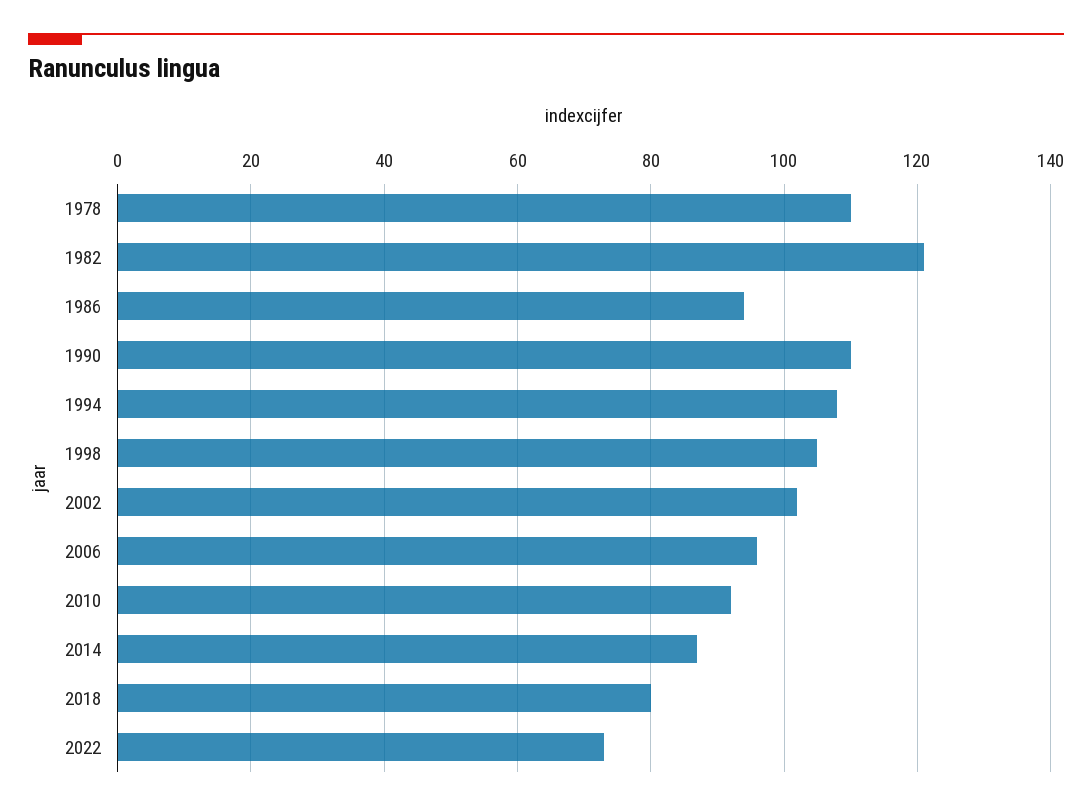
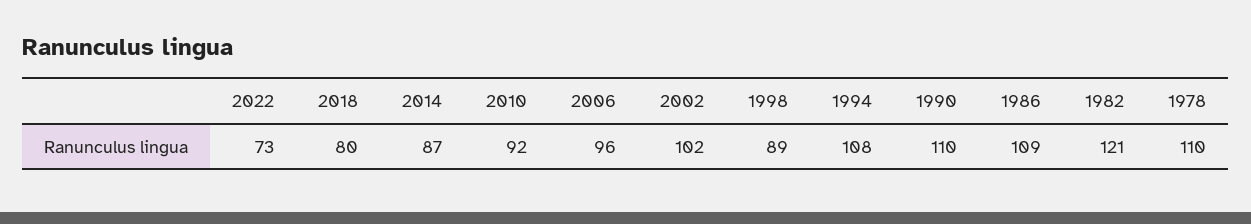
1986: 95 -> 109
1998: 105 -> 89

